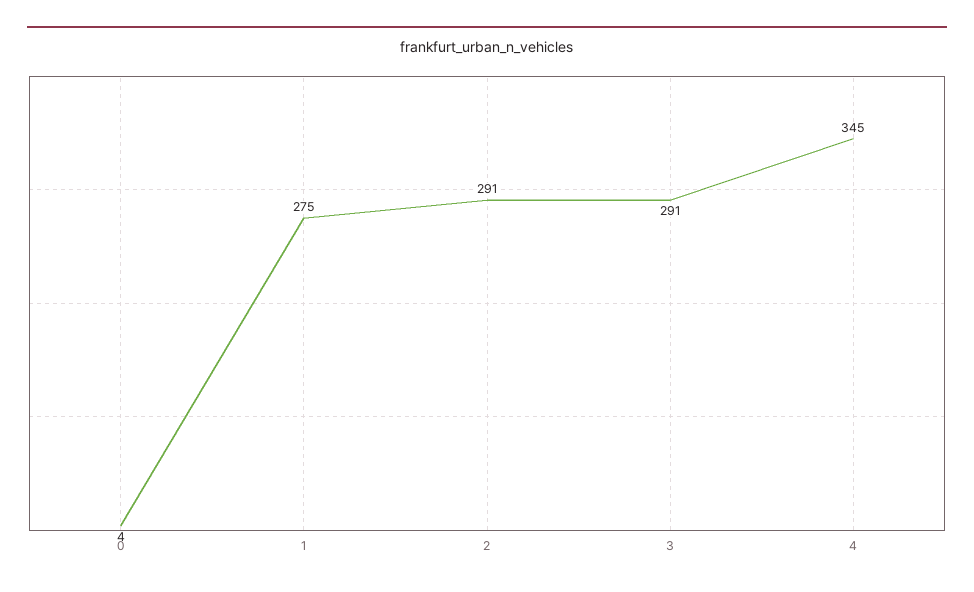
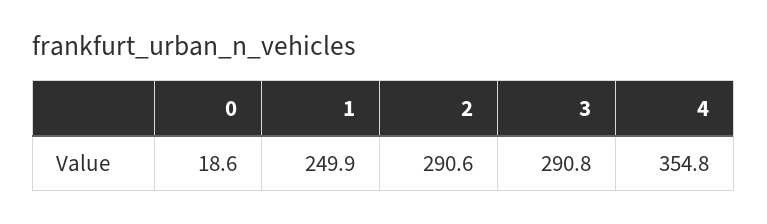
0: 4 -> 18.6
1: 275 -> 249.9
4: 345 -> 354.8

